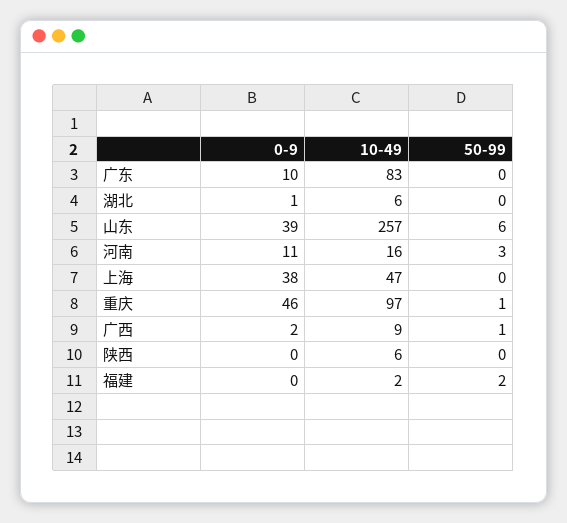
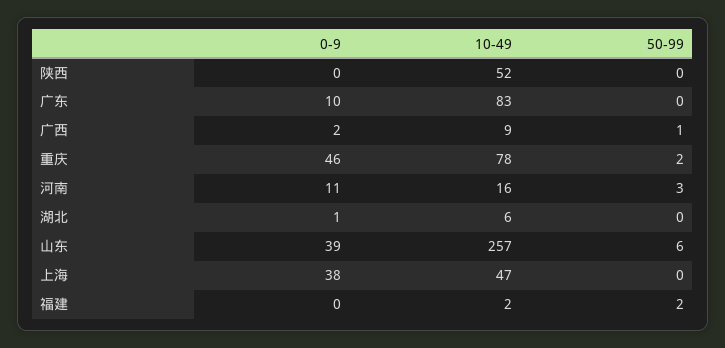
10-49, 重庆: 97 -> 78
50-99, 重庆: 1 -> 2
10-49, 陕西: 6 -> 52

